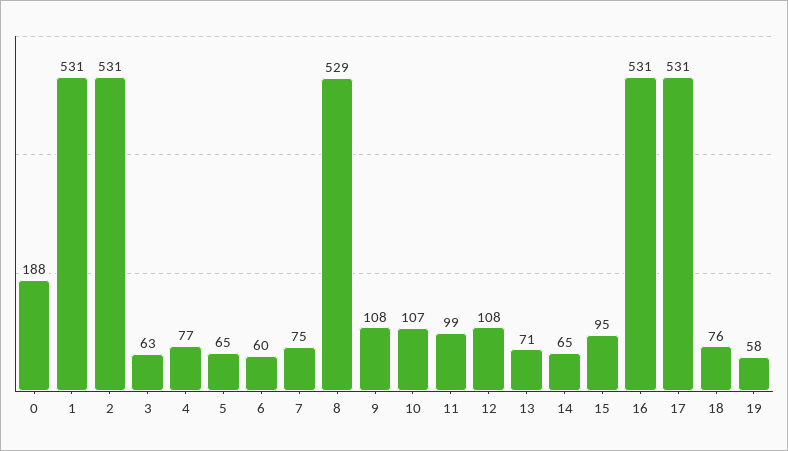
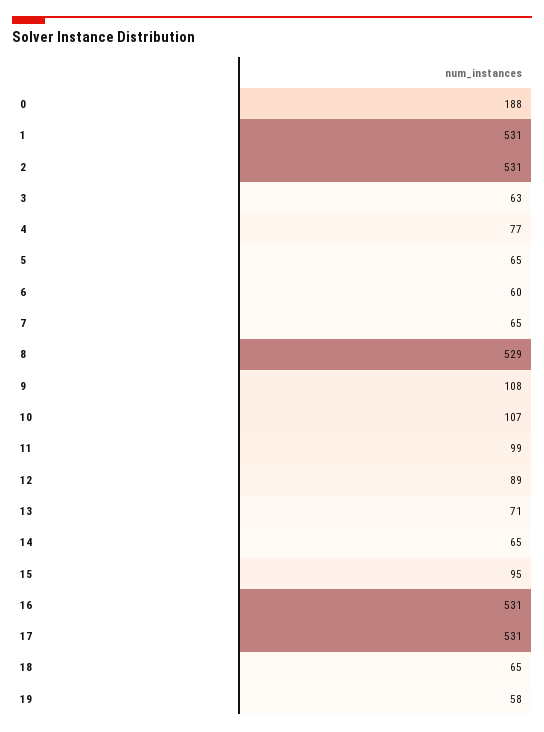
7: 75 -> 65
12: 108 -> 89
18: 76 -> 65

